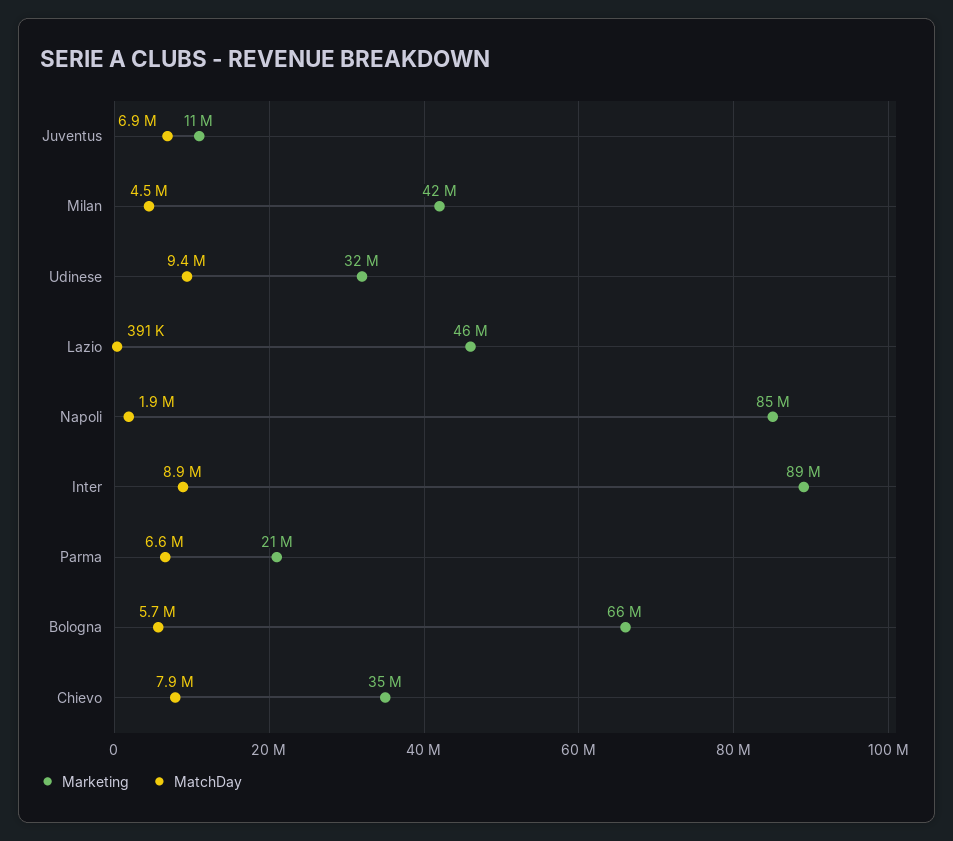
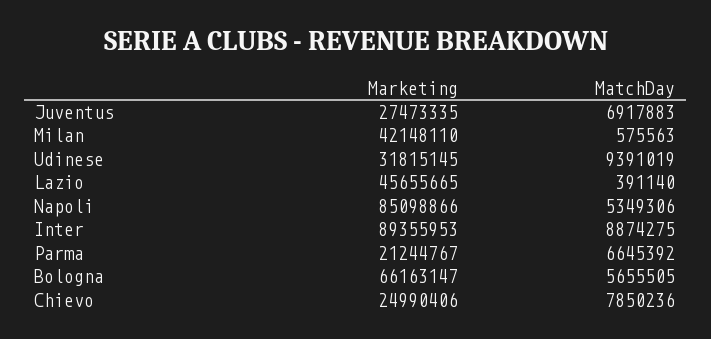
Marketing, Juventus: 11000000 -> 27473335
MatchDay, Milan: 4500000 -> 575563
MatchDay, Napoli: 1900000 -> 5349306
Marketing, Chievo: 35000000 -> 24990406

